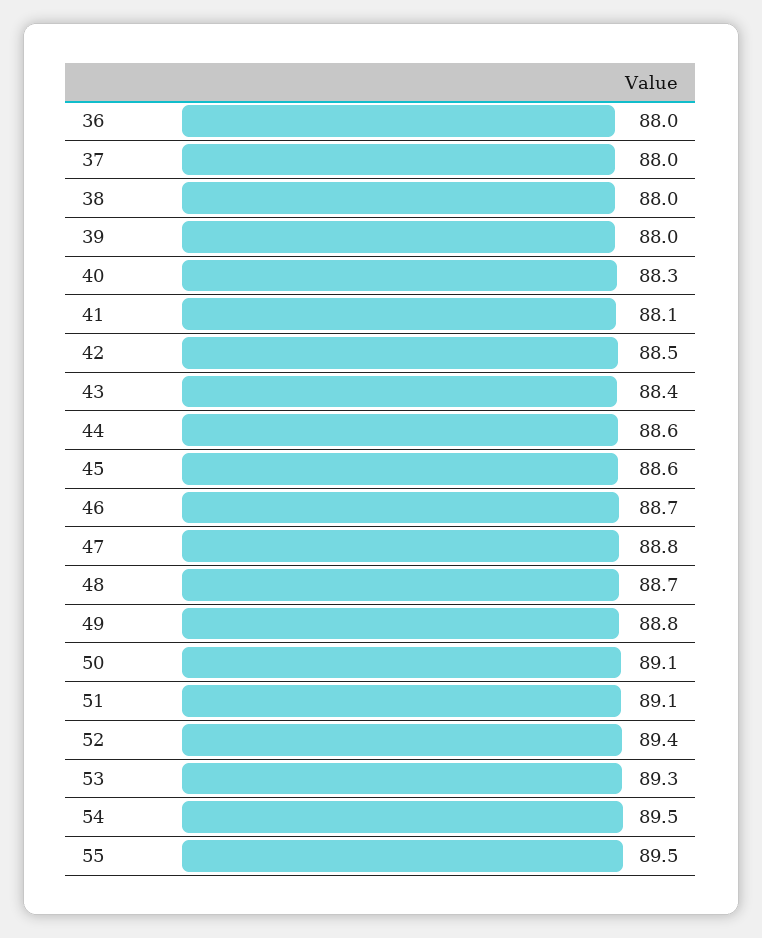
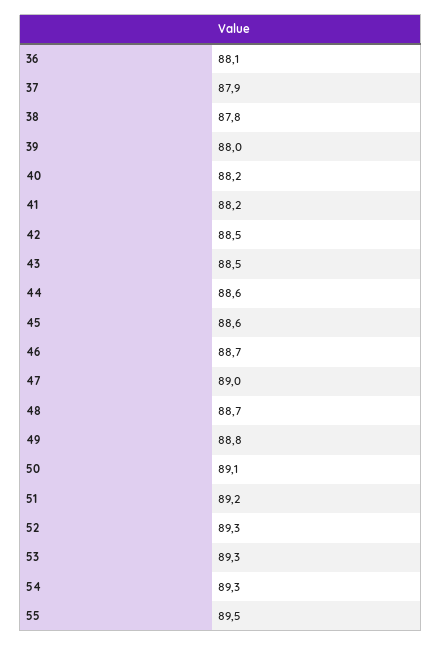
36: 88 -> 88.1
37: 88 -> 87.9
38: 88 -> 87.8
40: 88.3 -> 88.2
41: 88.1 -> 88.2
43: 88.4 -> 88.5
47: 88.8 -> 89
51: 89.1 -> 89.2
52: 89.4 -> 89.3
54: 89.5 -> 89.3

